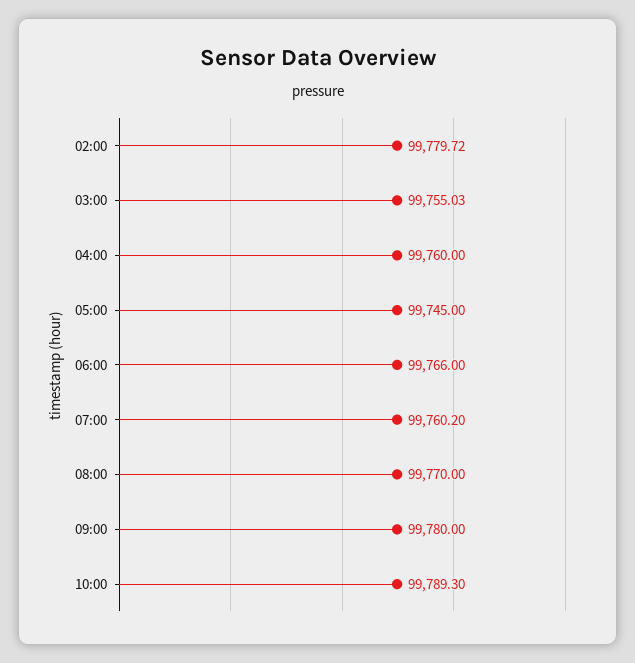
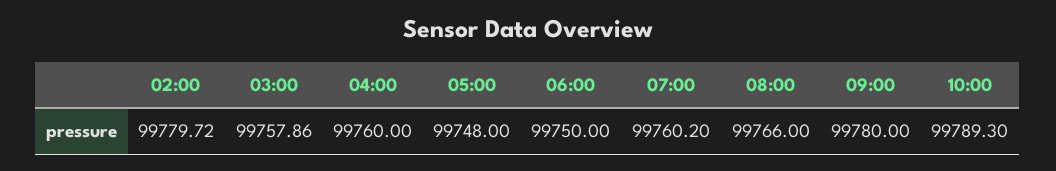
03:00: 99755.03 -> 99757.86
05:00: 99745 -> 99748
06:00: 99766 -> 99750
08:00: 99770 -> 99766

